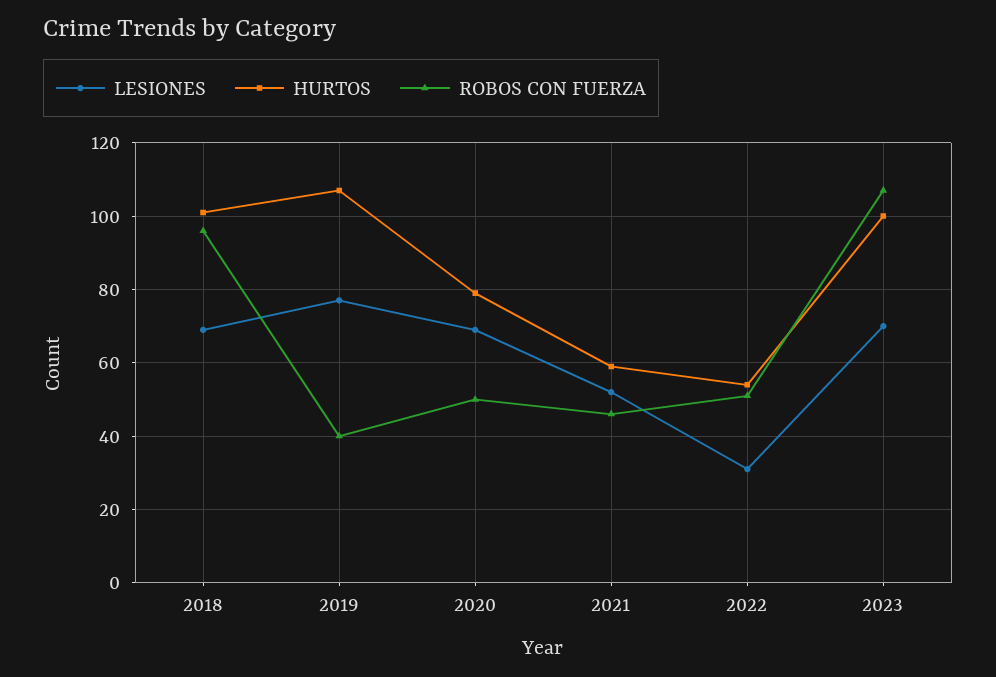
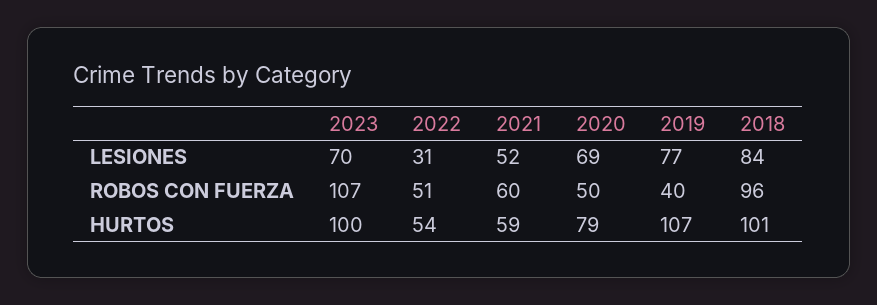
LESIONES, 2018: 70 -> 84
ROBOS CON FUERZA, 2021: 45 -> 60

